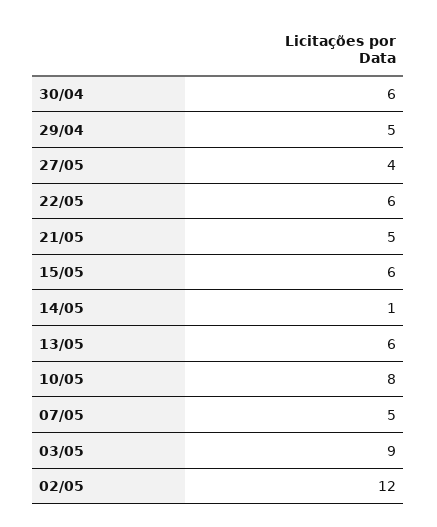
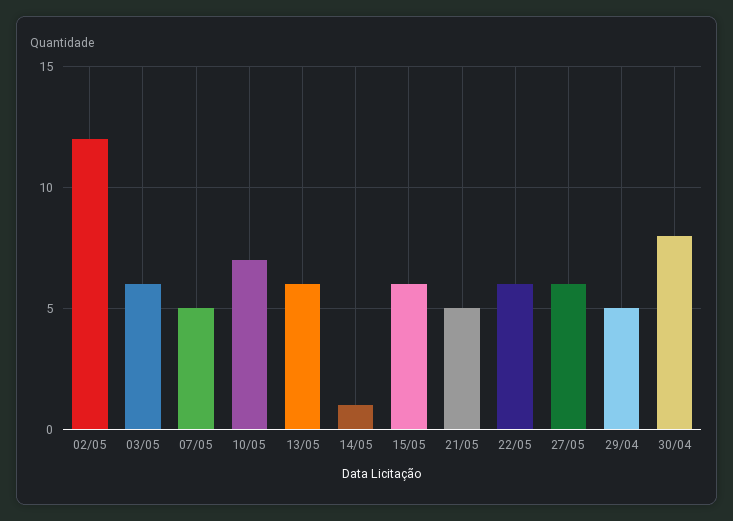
30/04: 6 -> 8
27/05: 4 -> 6
10/05: 8 -> 7
03/05: 9 -> 6

